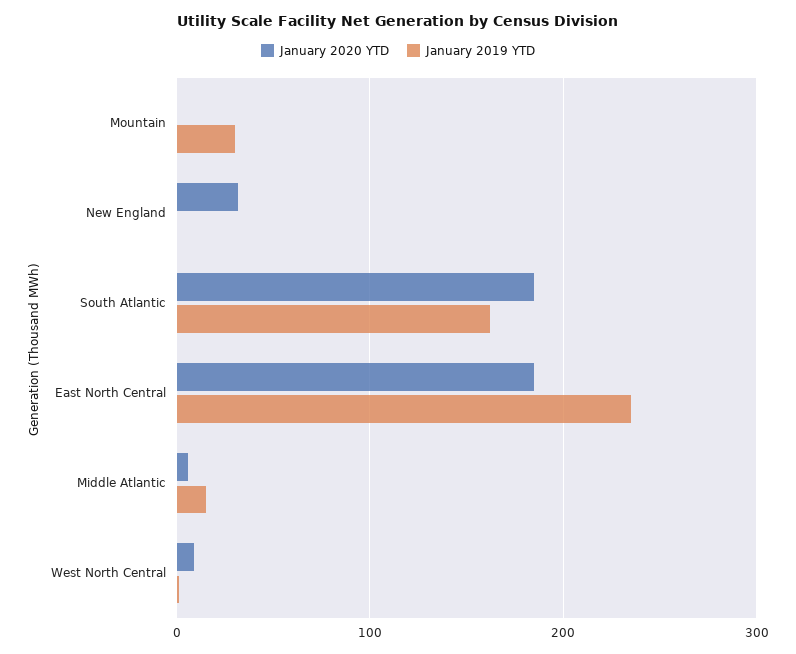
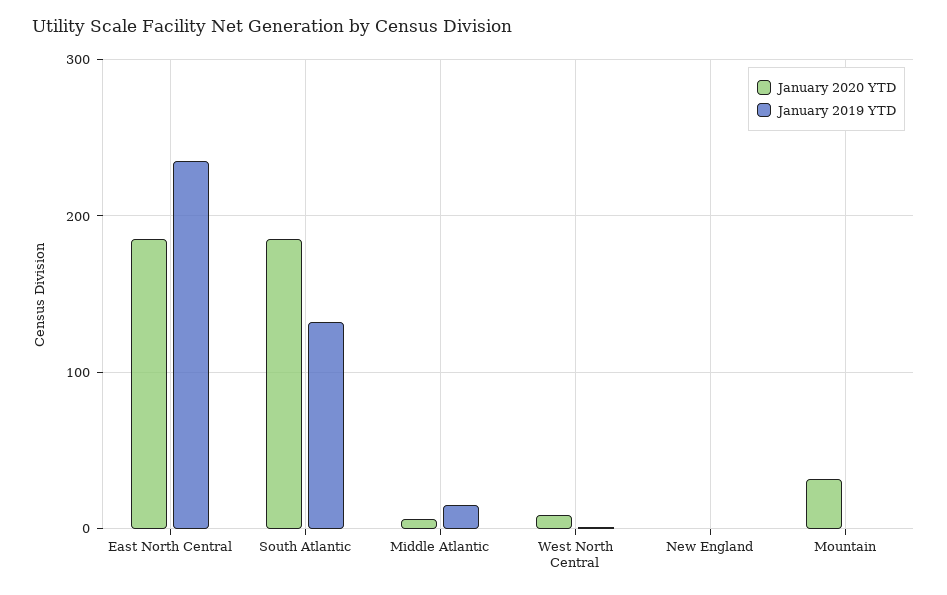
January 2020 YTD, Mountain: 0 -> 30
January 2019 YTD, Mountain: 30 -> 0
January 2020 YTD, New England: 30 -> 0
January 2019 YTD, South Atlantic: 160 -> 130

